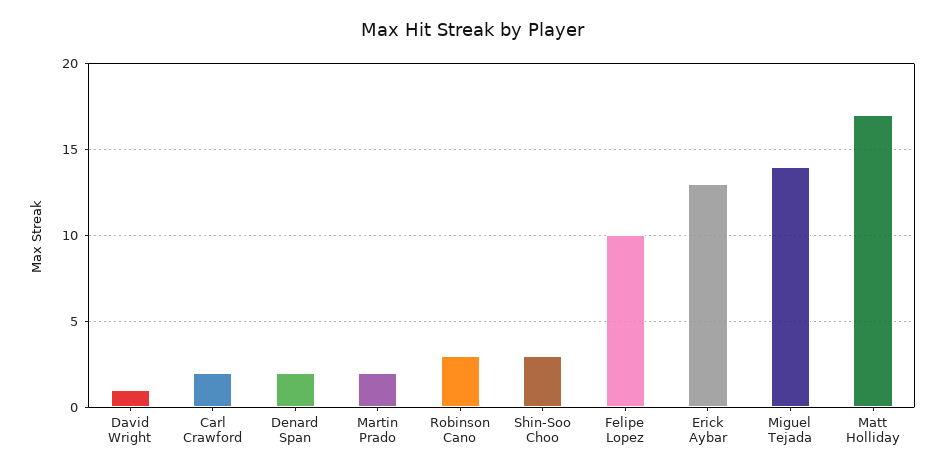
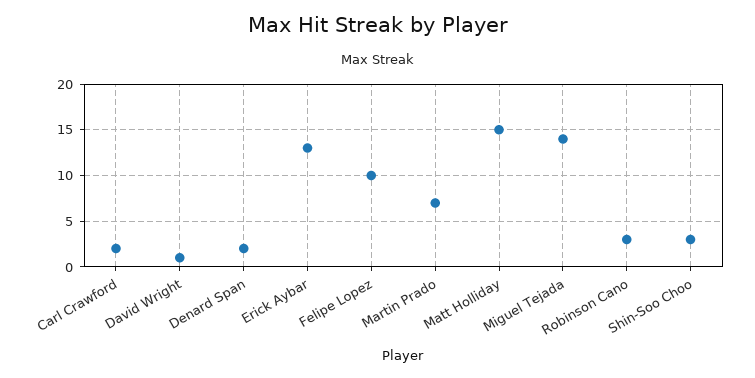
Martin Prado: 2 -> 7
Matt Holliday: 17 -> 15

